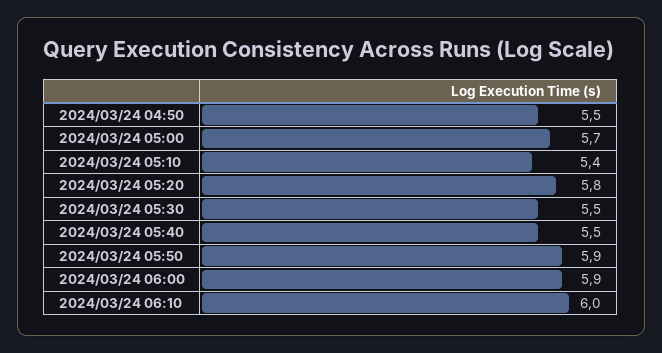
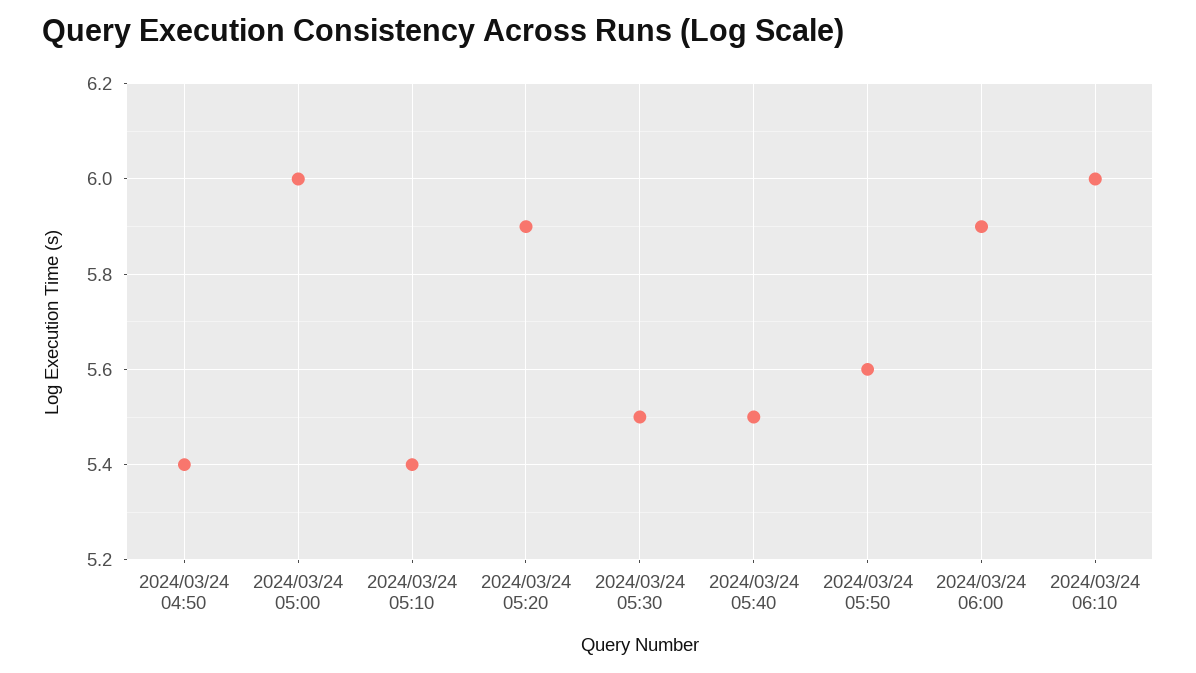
2024/03/24 04:50: 5.5 -> 5.4
2024/03/24 05:00: 5.7 -> 6
2024/03/24 05:20: 5.8 -> 5.9
2024/03/24 05:50: 5.9 -> 5.6

